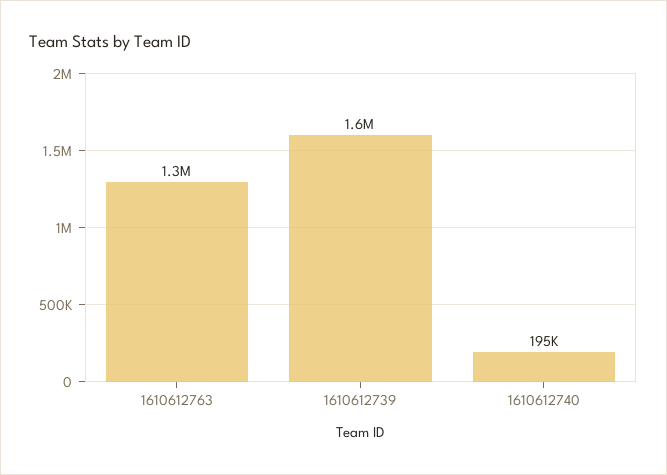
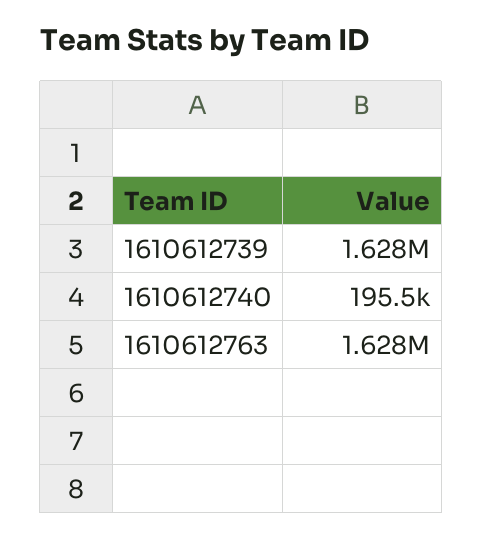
1610612763: 1300000 -> 1628000

